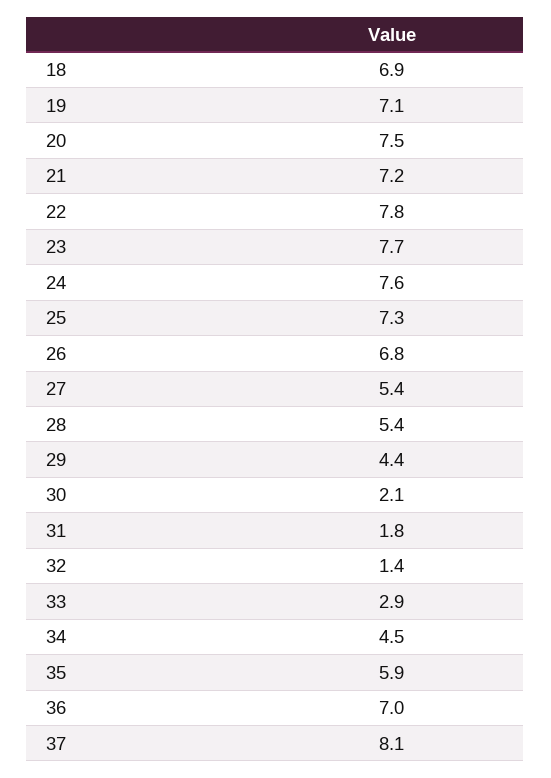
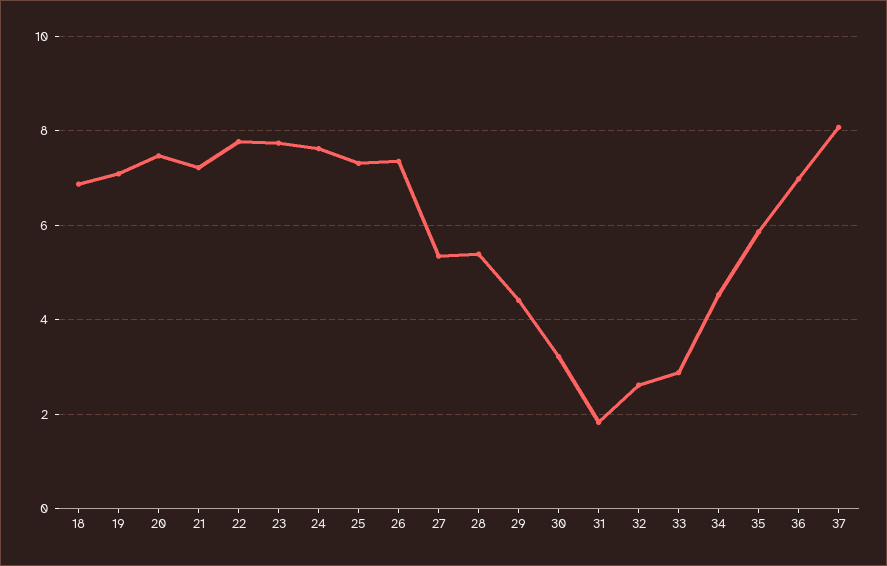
26: 6.8 -> 7.4
30: 2.1 -> 3.2
32: 1.4 -> 2.6

